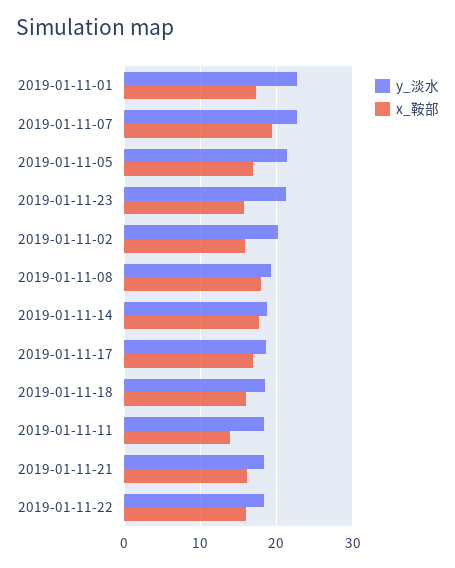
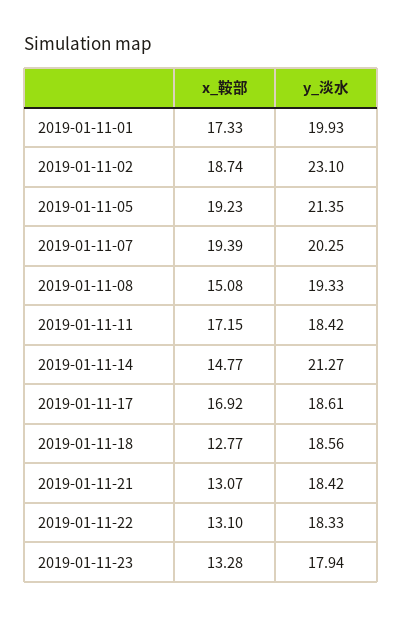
y_淡水, 2019-01-11-01: 23 -> 19.93
y_淡水, 2019-01-11-07: 23 -> 20.25
x_鞍部, 2019-01-11-05: 17 -> 19.23
y_淡水, 2019-01-11-23: 21 -> 17.94
x_鞍部, 2019-01-11-23: 16 -> 13.28
y_淡水, 2019-01-11-02: 20 -> 23.1
x_鞍部, 2019-01-11-02: 16 -> 18.74
x_鞍部, 2019-01-11-08: 18 -> 15.08
y_淡水, 2019-01-11-14: 19 -> 21.27
x_鞍部, 2019-01-11-14: 18 -> 14.77
x_鞍部, 2019-01-11-18: 16 -> 12.77
x_鞍部, 2019-01-11-11: 14 -> 17.15
x_鞍部, 2019-01-11-21: 16 -> 13.07
x_鞍部, 2019-01-11-22: 16 -> 13.1

